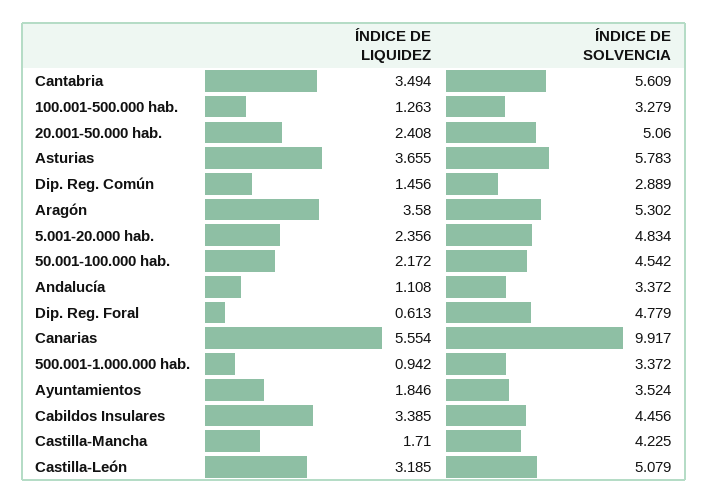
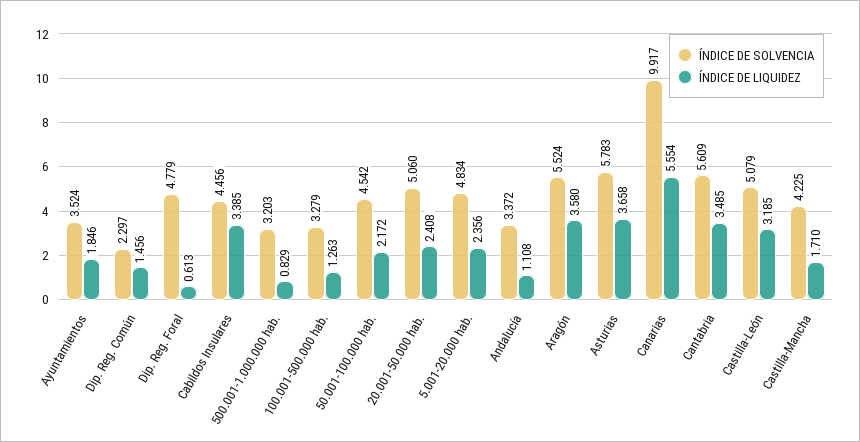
ÍNDICE DE LIQUIDEZ, Cantabria: 3.494 -> 3.485
ÍNDICE DE LIQUIDEZ, Asturias: 3.655 -> 3.658
ÍNDICE DE SOLVENCIA, Dip. Reg. Común: 2.889 -> 2.297
ÍNDICE DE SOLVENCIA, Aragón: 5.302 -> 5.524
ÍNDICE DE LIQUIDEZ, 500.001-1.000.000 hab.: 0.942 -> 0.829
ÍNDICE DE SOLVENCIA, 500.001-1.000.000 hab.: 3.372 -> 3.203

